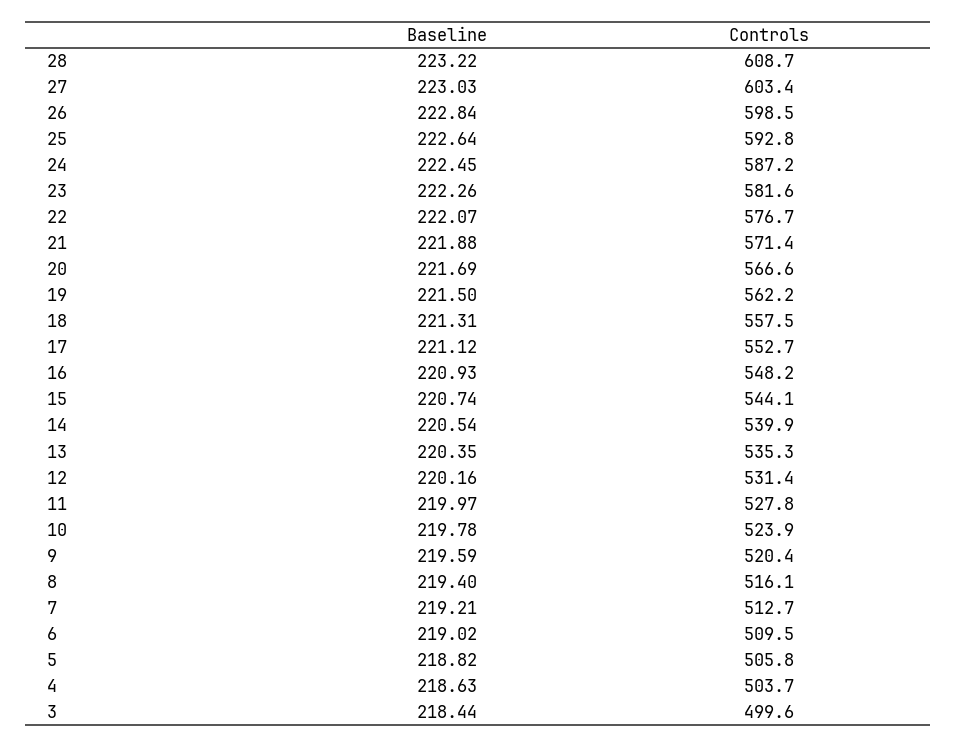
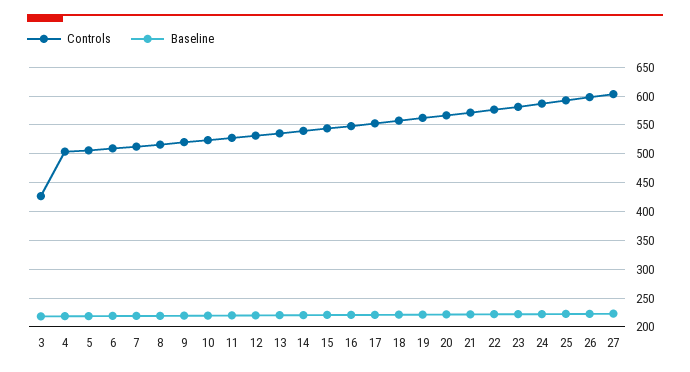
Baseline, 28: 223.22 -> none
Controls, 28: 608.7 -> none
Controls, 3: 499.6 -> 425

